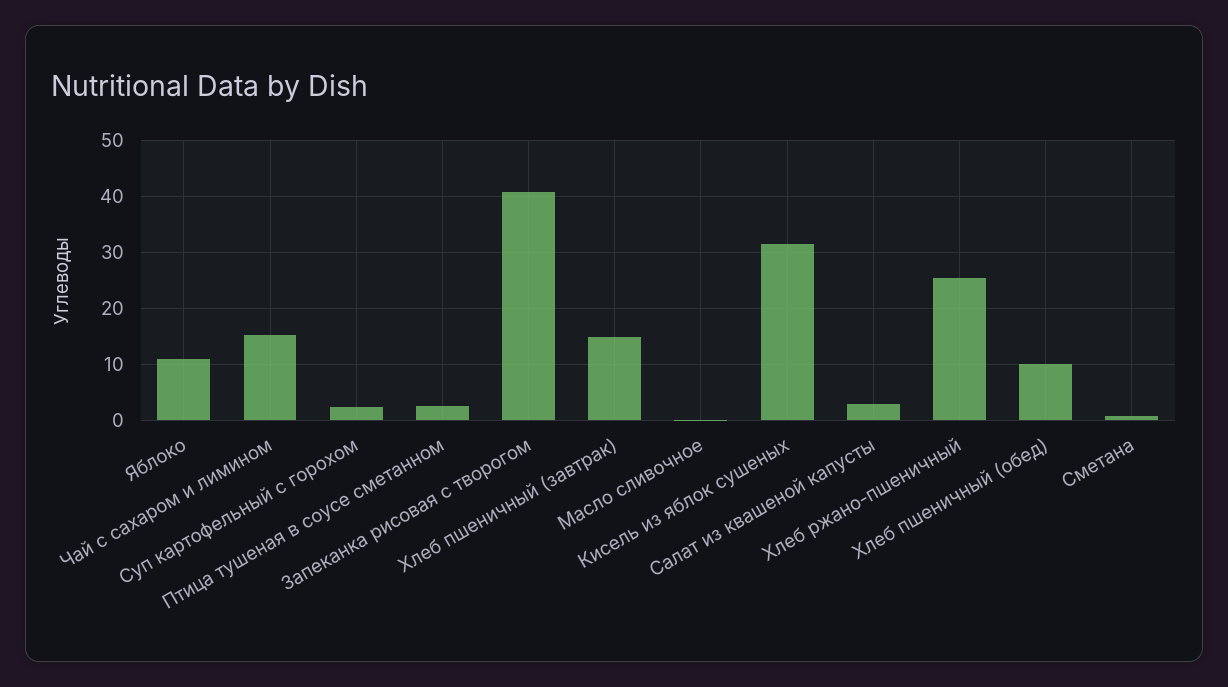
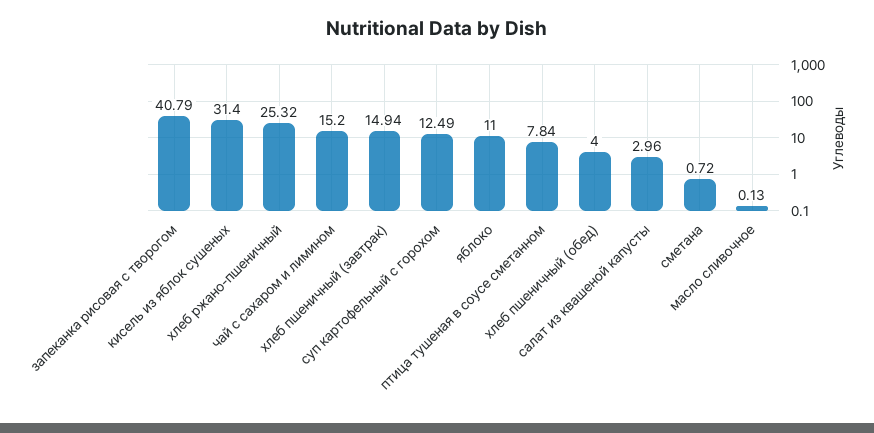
Суп картофельный с горохом: 2 -> 12.49
Птица тушеная в соусе сметанном: 2 -> 7.84
Хлеб пшеничный (обед): 10 -> 4

